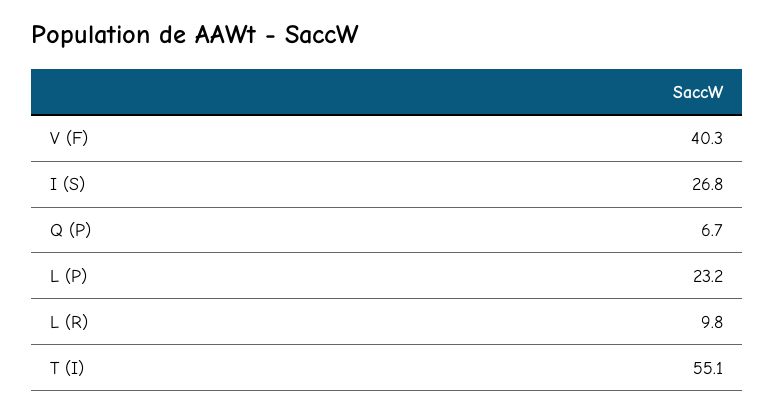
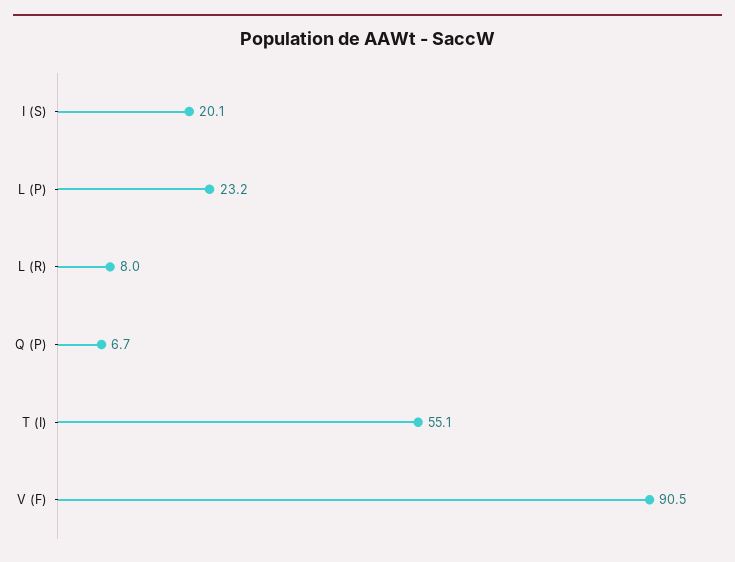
V (F): 40.3 -> 90.5
I (S): 26.8 -> 20.1
L (R): 9.8 -> 8

